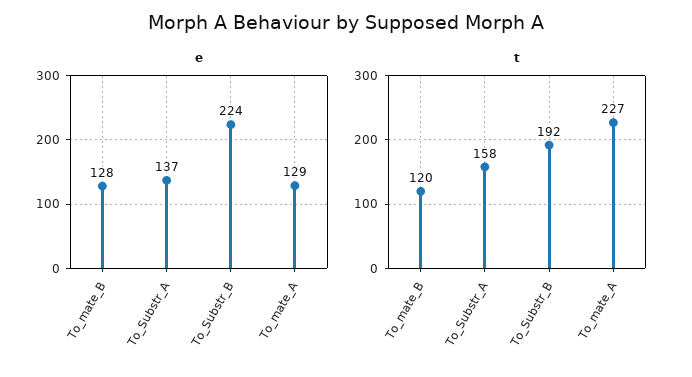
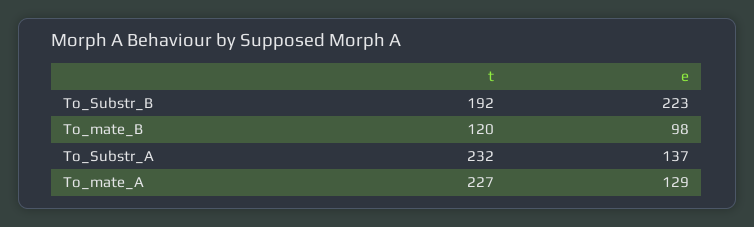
e, To_mate_B: 128 -> 98
e, To_Substr_B: 224 -> 223
t, To_Substr_A: 158 -> 232

